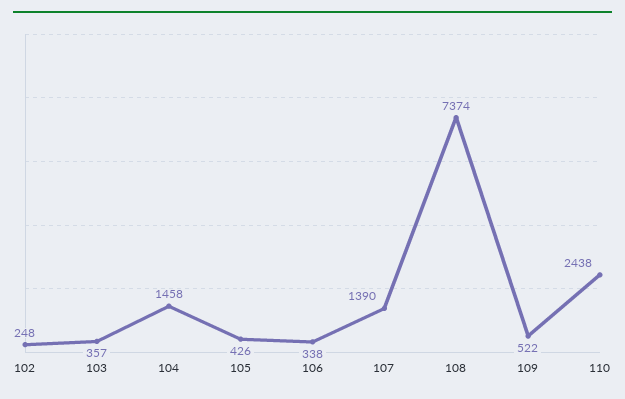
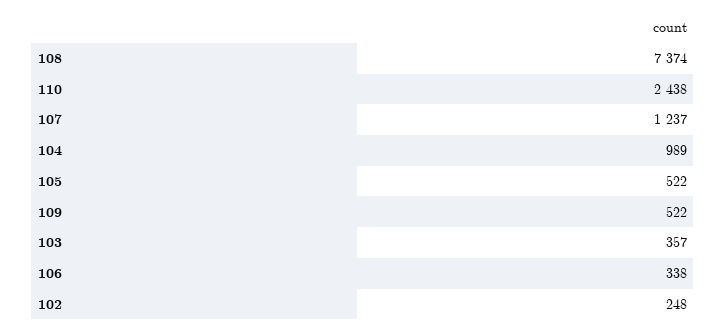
104: 1458 -> 989
105: 426 -> 522
107: 1390 -> 1237

